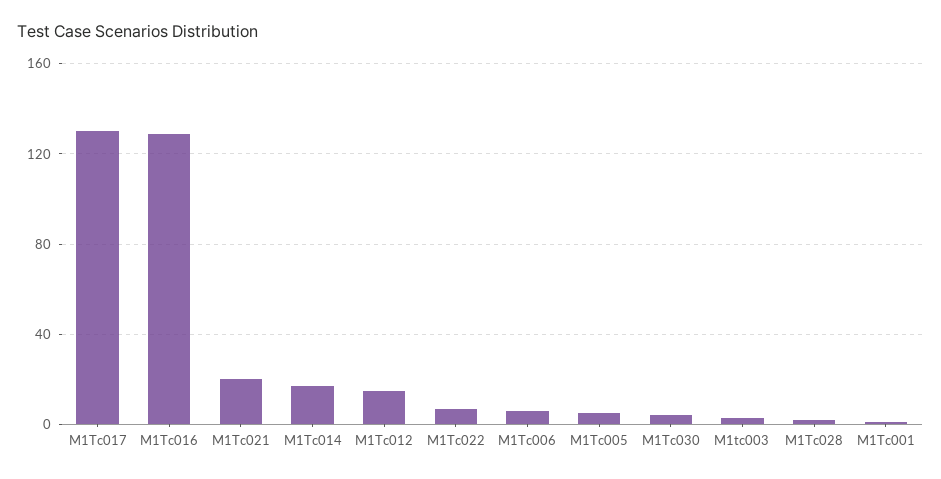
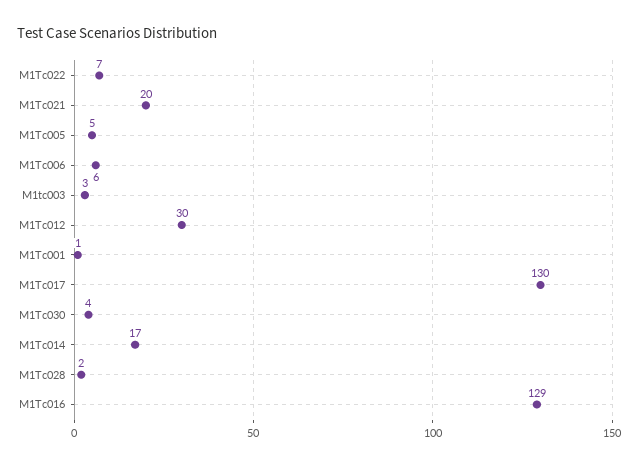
M1Tc012: 15 -> 30

